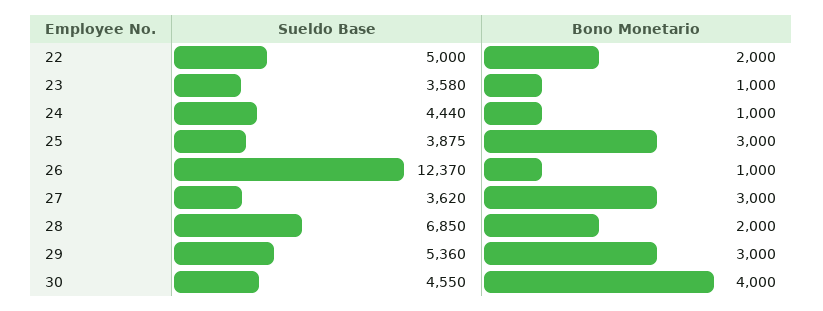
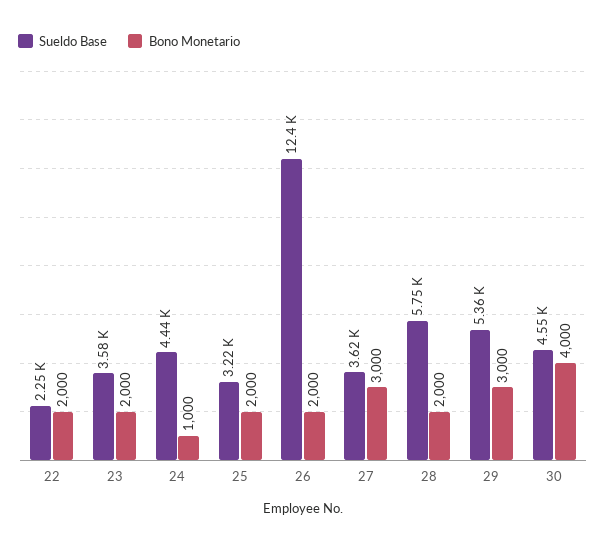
Sueldo Base, 22: 5000 -> 2250
Bono Monetario, 23: 1000 -> 2000
Sueldo Base, 25: 3875 -> 3220
Bono Monetario, 25: 3000 -> 2000
Bono Monetario, 26: 1000 -> 2000
Sueldo Base, 28: 6850 -> 5750

